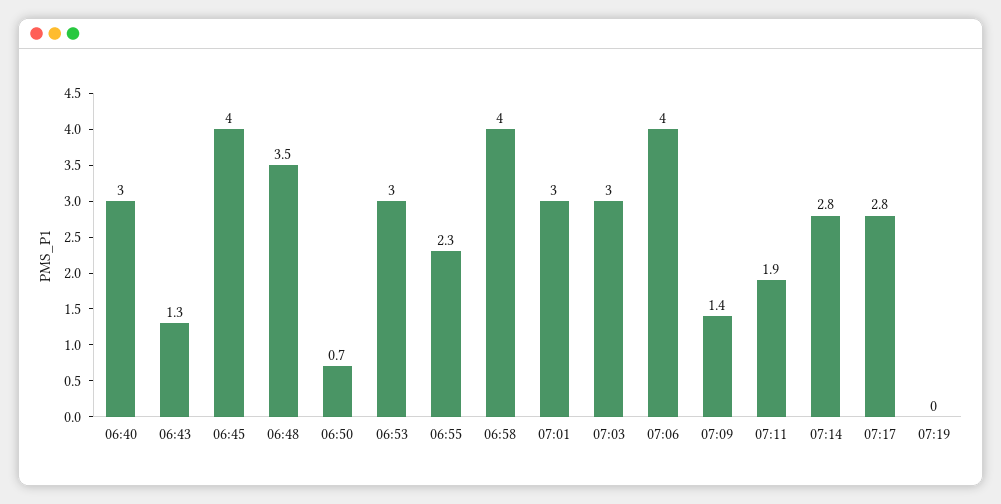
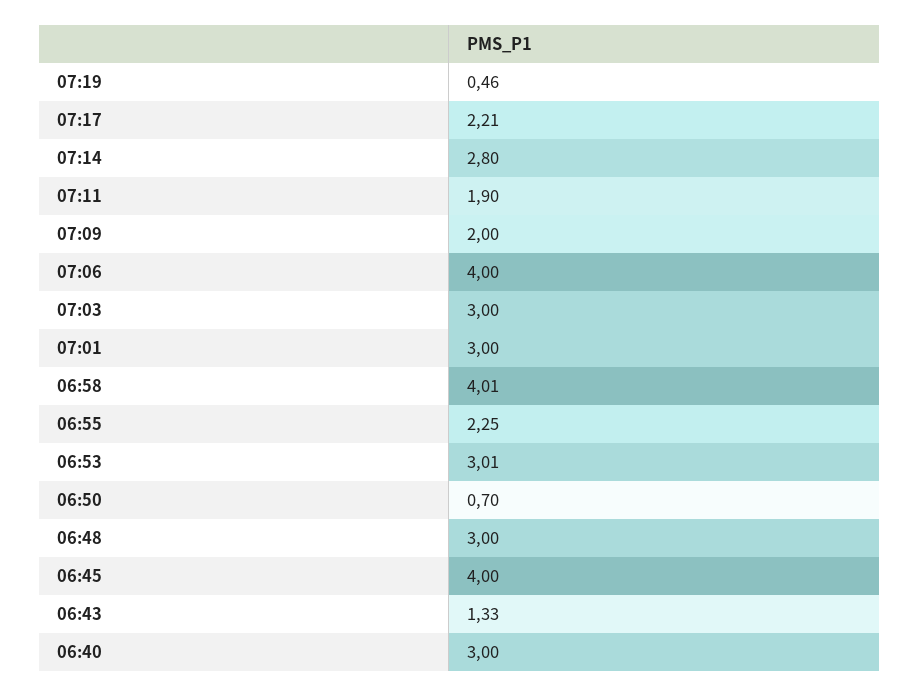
06:48: 3.5 -> 3
07:09: 1.4 -> 2
07:17: 2.8 -> 2.21
07:19: 0 -> 0.46

